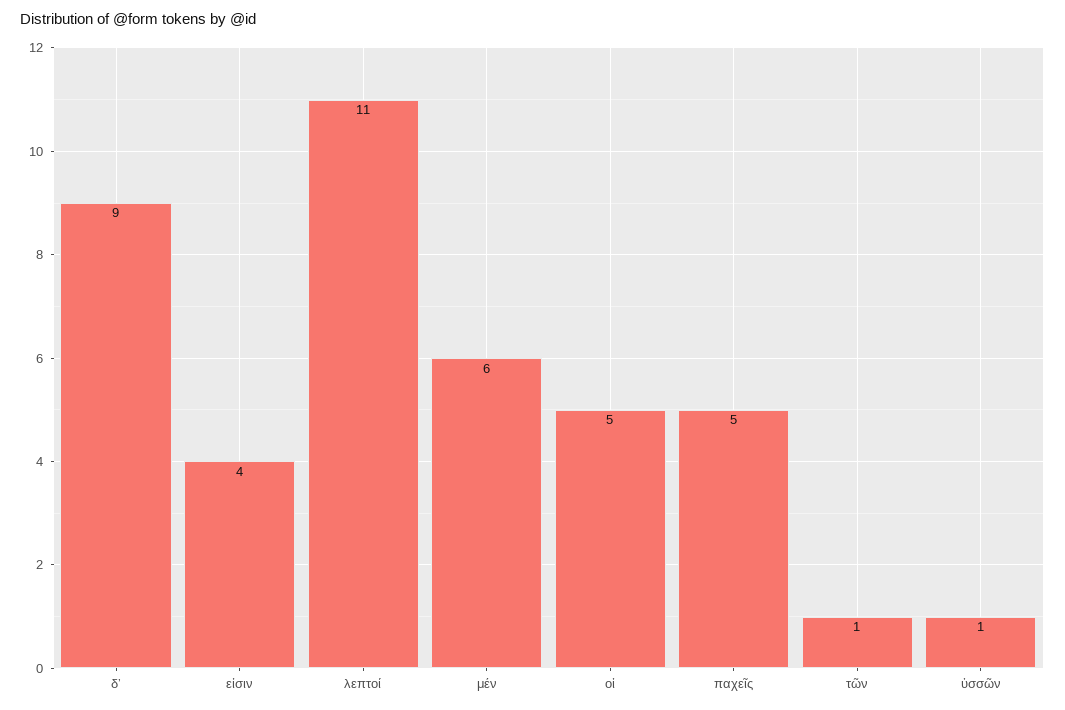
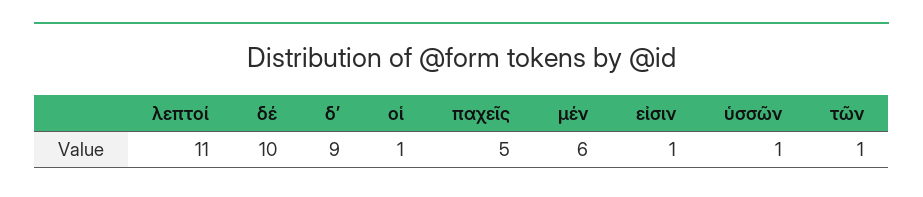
εἰσιν: 4 -> 1
οἱ: 5 -> 1
δέ: none -> 10

